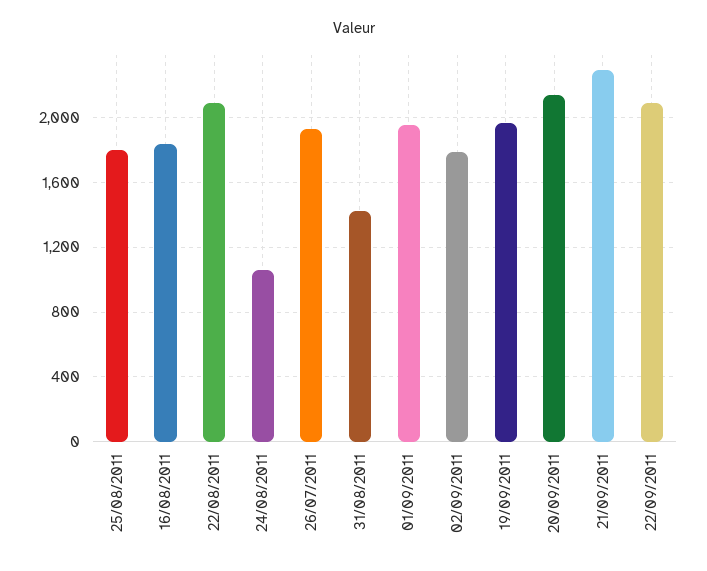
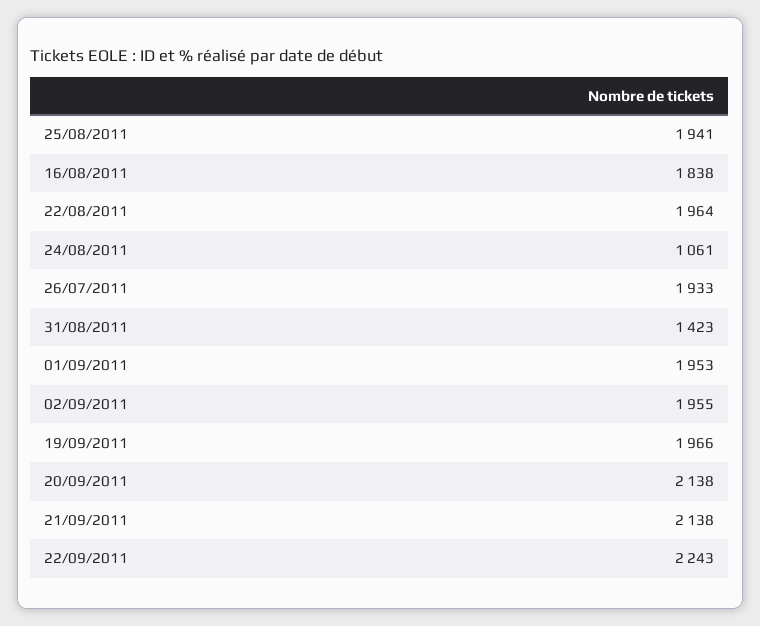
25/08/2011: 1800 -> 1941
22/08/2011: 2100 -> 1964
02/09/2011: 1800 -> 1955
21/09/2011: 2300 -> 2138
22/09/2011: 2100 -> 2243

